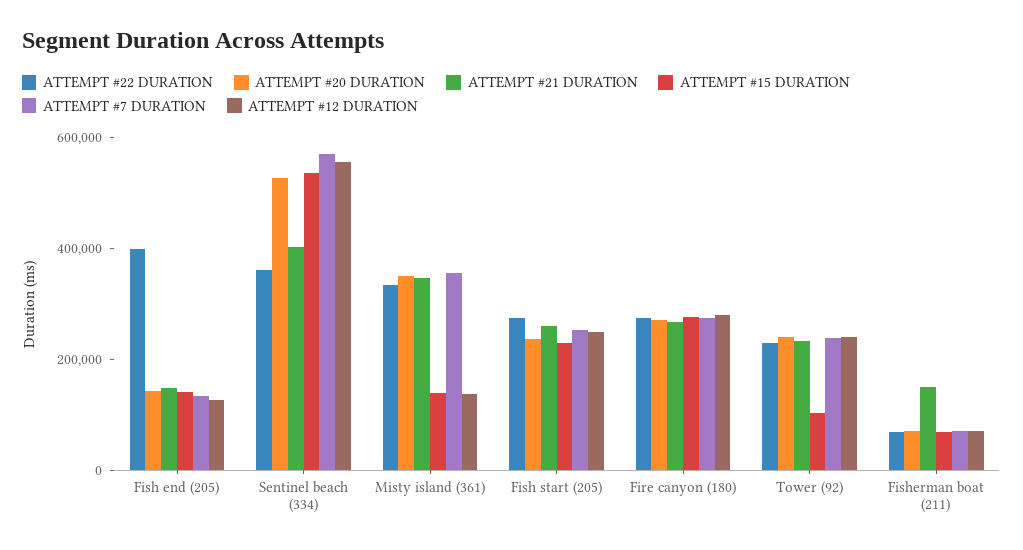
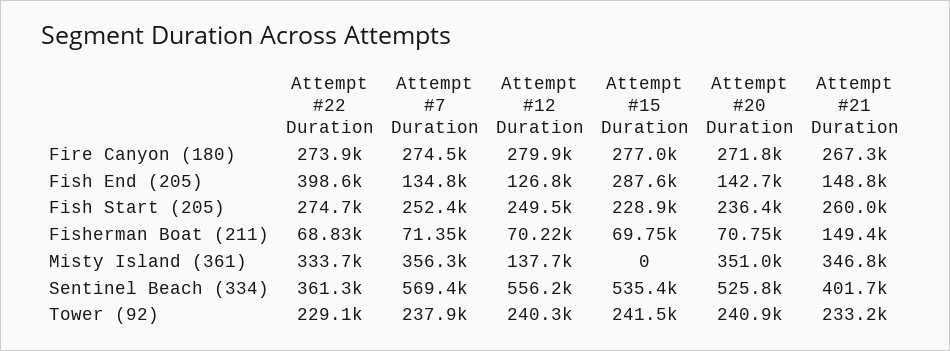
ATTEMPT #15 DURATION, Fish end (205): 150000 -> 287600
ATTEMPT #15 DURATION, Misty island (361): 150000 -> 0
ATTEMPT #15 DURATION, Tower (92): 100000 -> 241500

